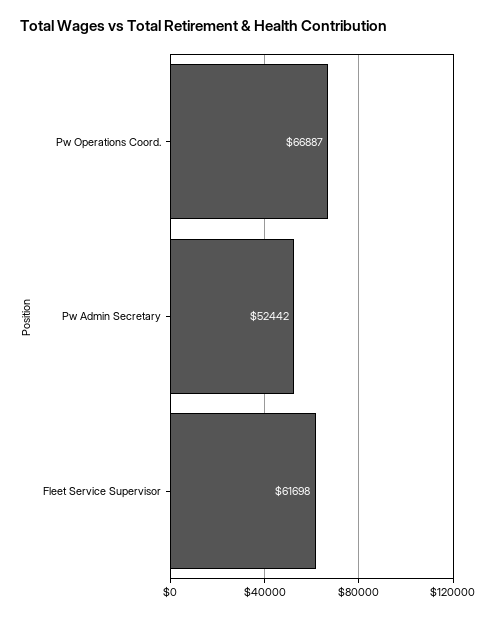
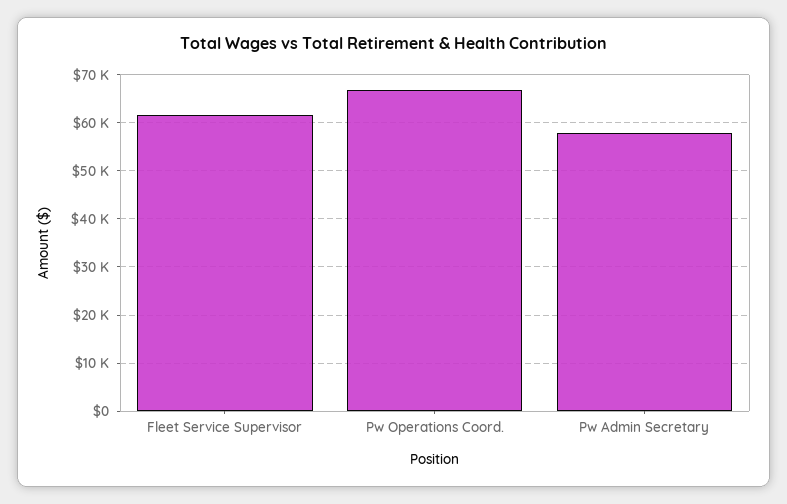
Pw Admin Secretary: 52442 -> 58000

